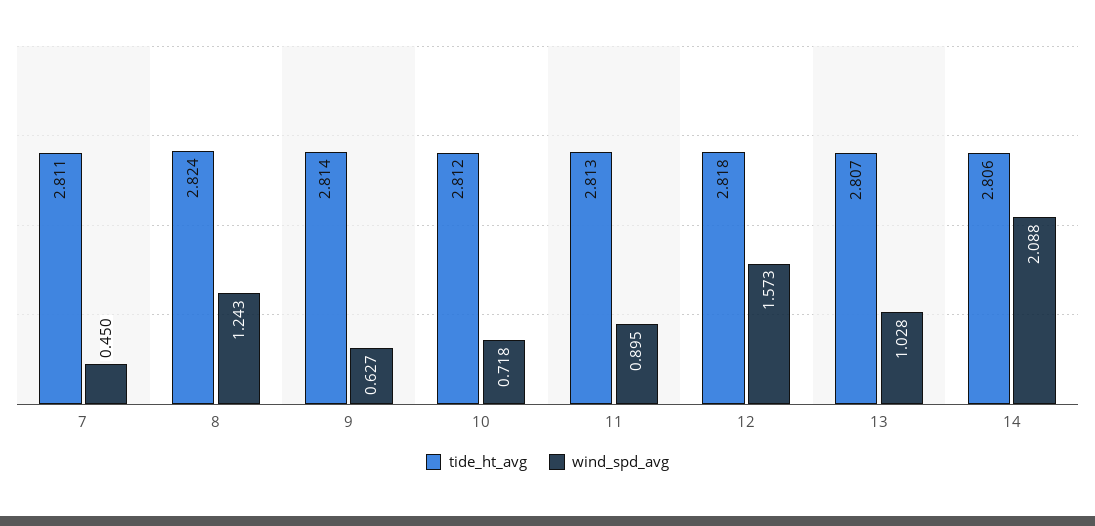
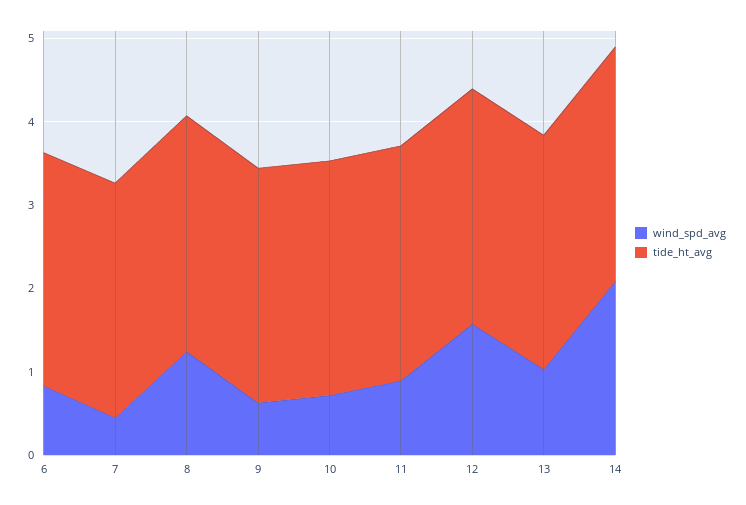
wind_spd_avg, 6: none -> 0.8
tide_ht_avg, 6: none -> 2.8

